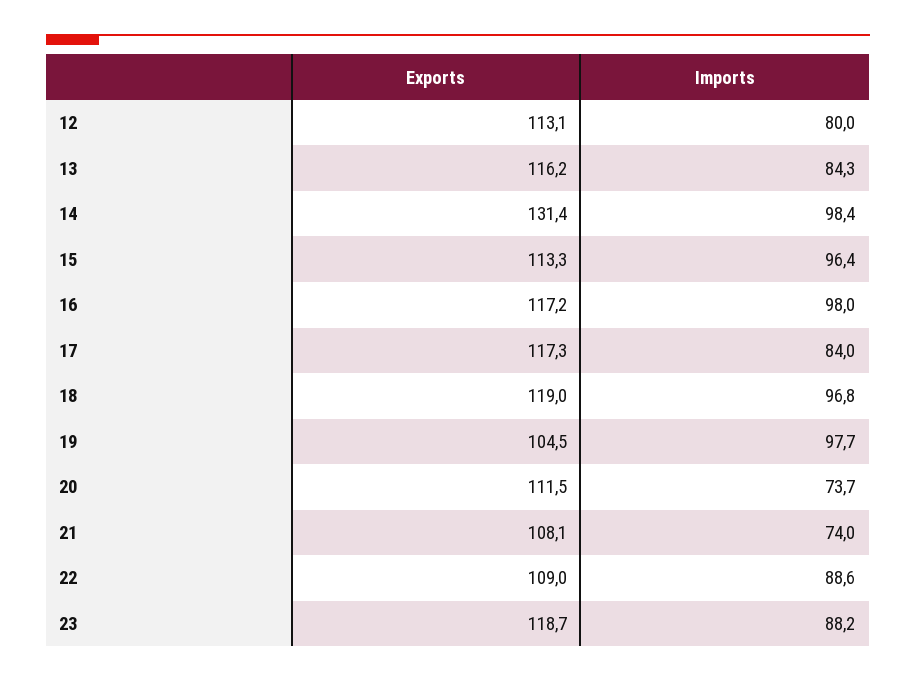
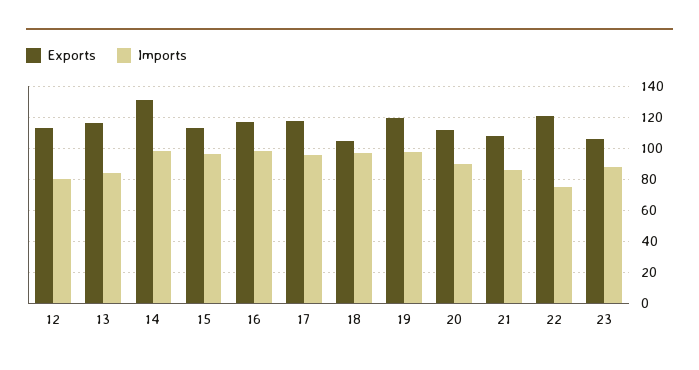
Imports, 17: 84 -> 95
Exports, 18: 119 -> 105
Exports, 19: 104.5 -> 120
Imports, 20: 73.7 -> 90
Imports, 21: 74 -> 85
Exports, 22: 109 -> 120
Imports, 22: 88.6 -> 75
Exports, 23: 118.7 -> 105

